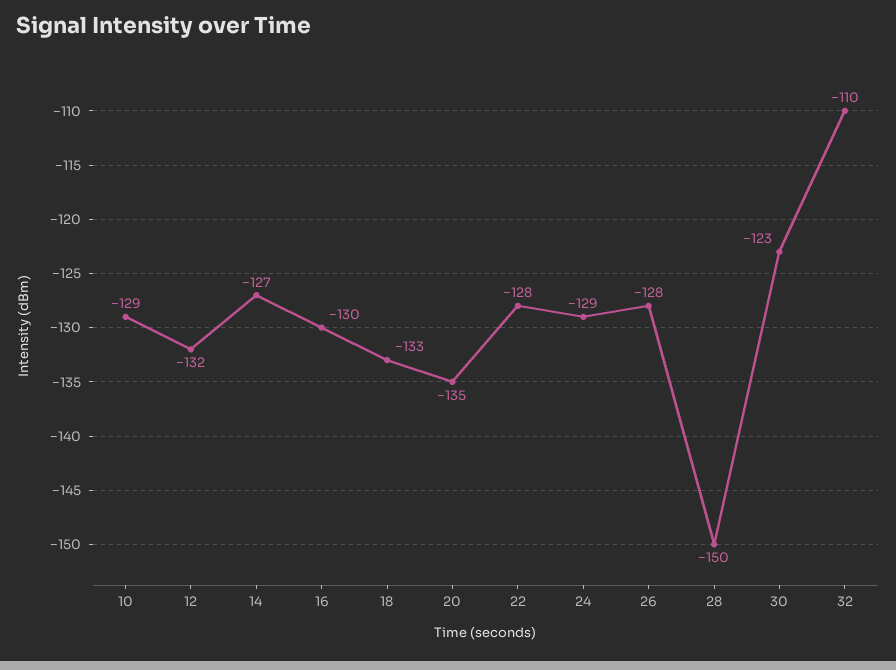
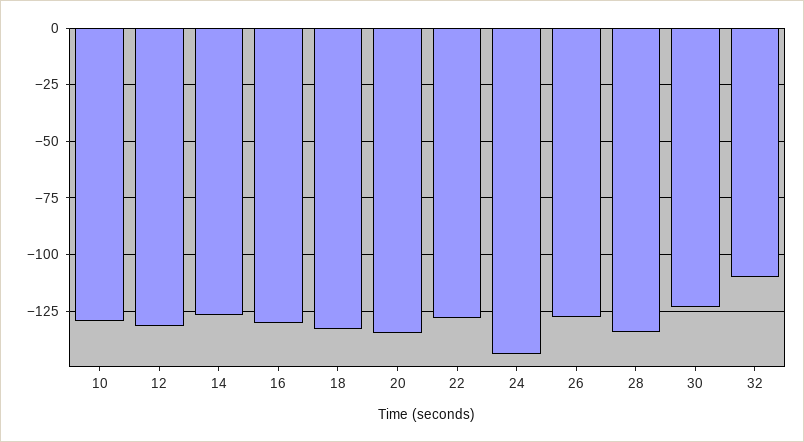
24: -129 -> -145
28: -150 -> -135

